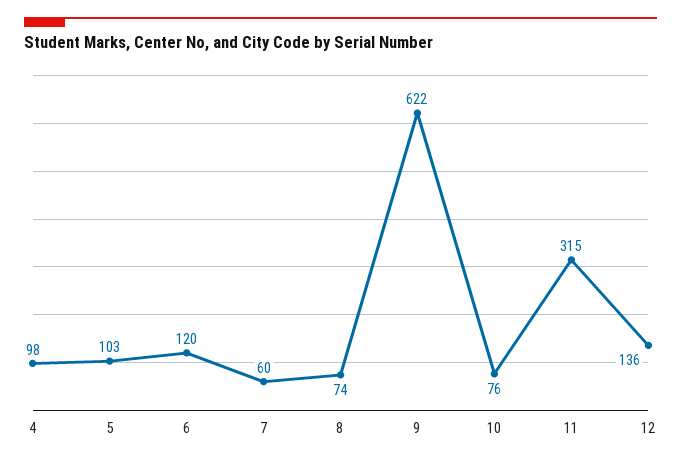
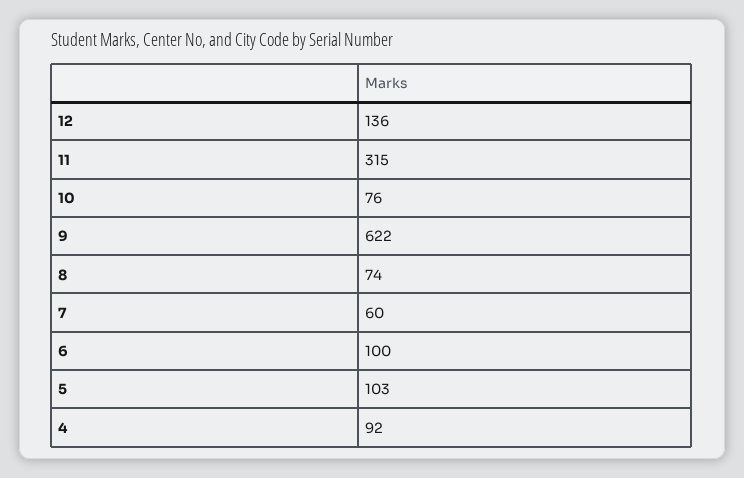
4: 98 -> 92
6: 120 -> 100

